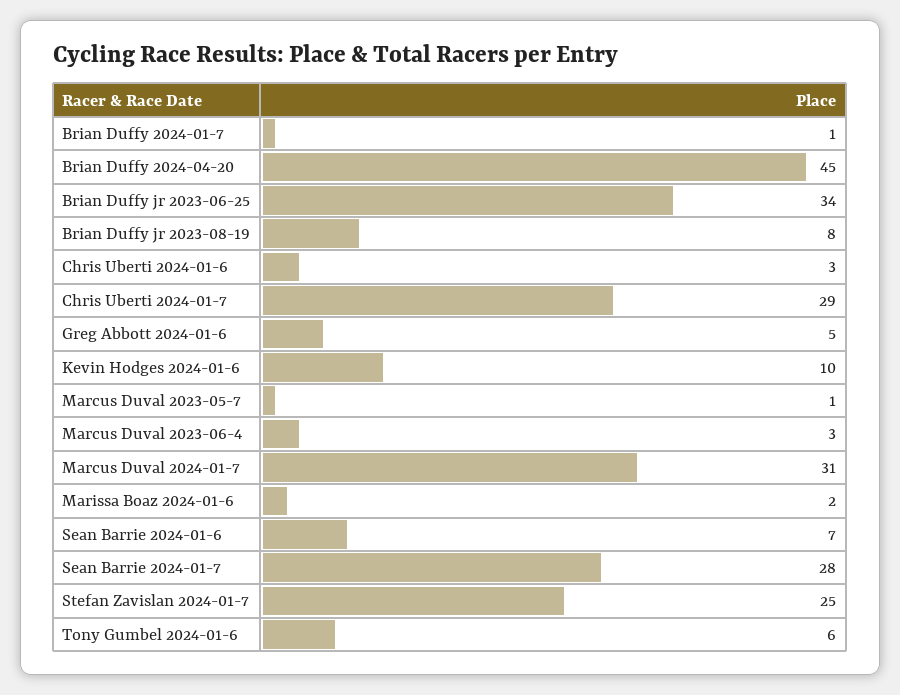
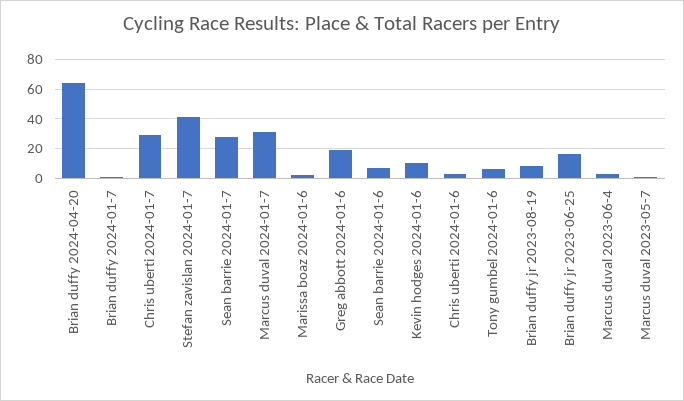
Brian Duffy 2024-04-20: 45 -> 65
Brian Duffy jr 2023-06-25: 34 -> 15
Greg Abbott 2024-01-6: 5 -> 20
Stefan Zavislan 2024-01-7: 25 -> 40

